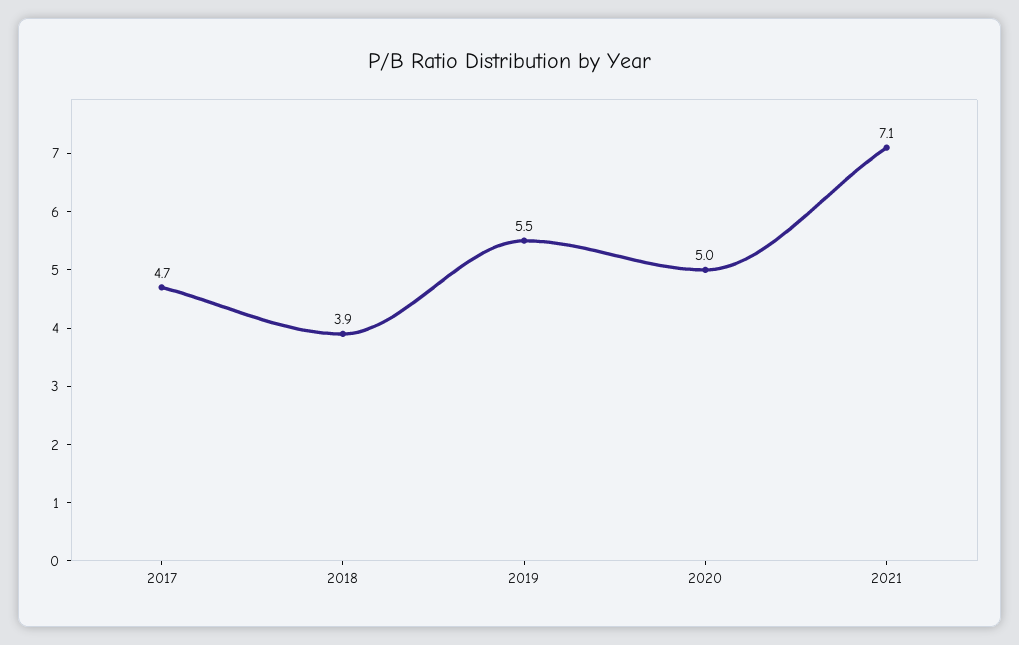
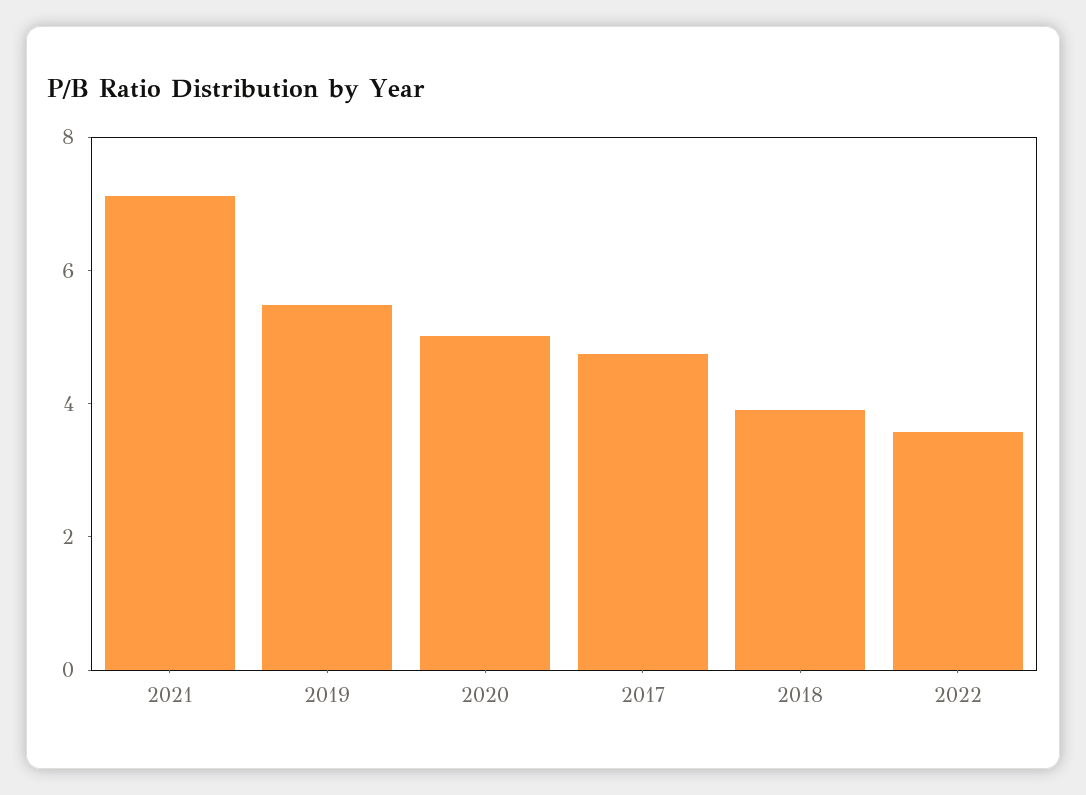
2022: none -> 3.5

